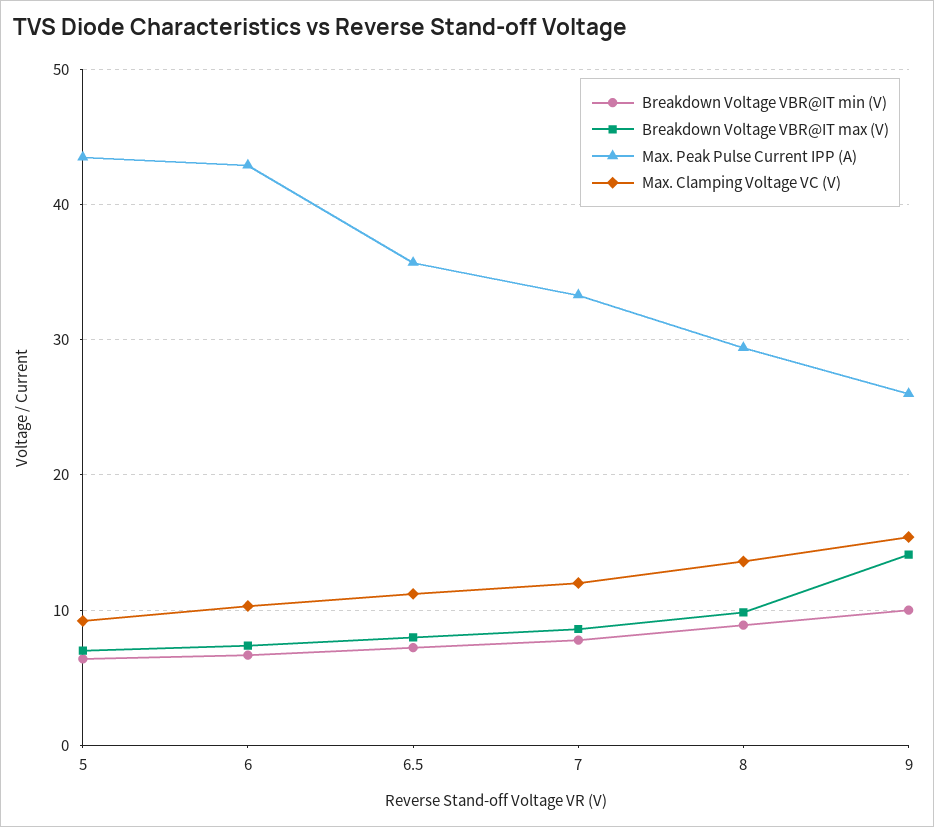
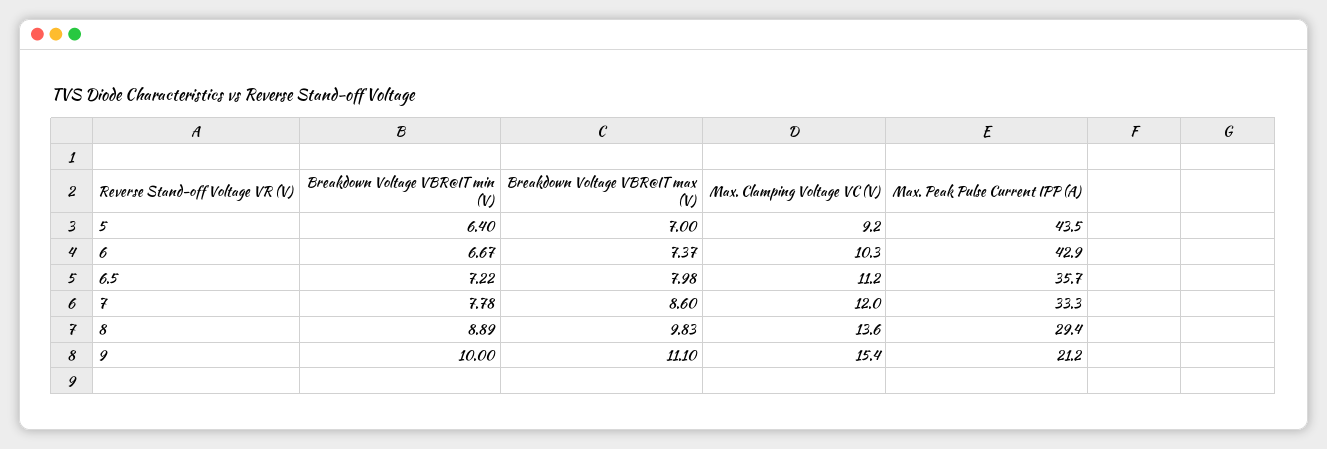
Breakdown Voltage VBR@IT max (V), 9: 14 -> 11.1
Max. Peak Pulse Current IPP (A), 9: 26 -> 21.2

